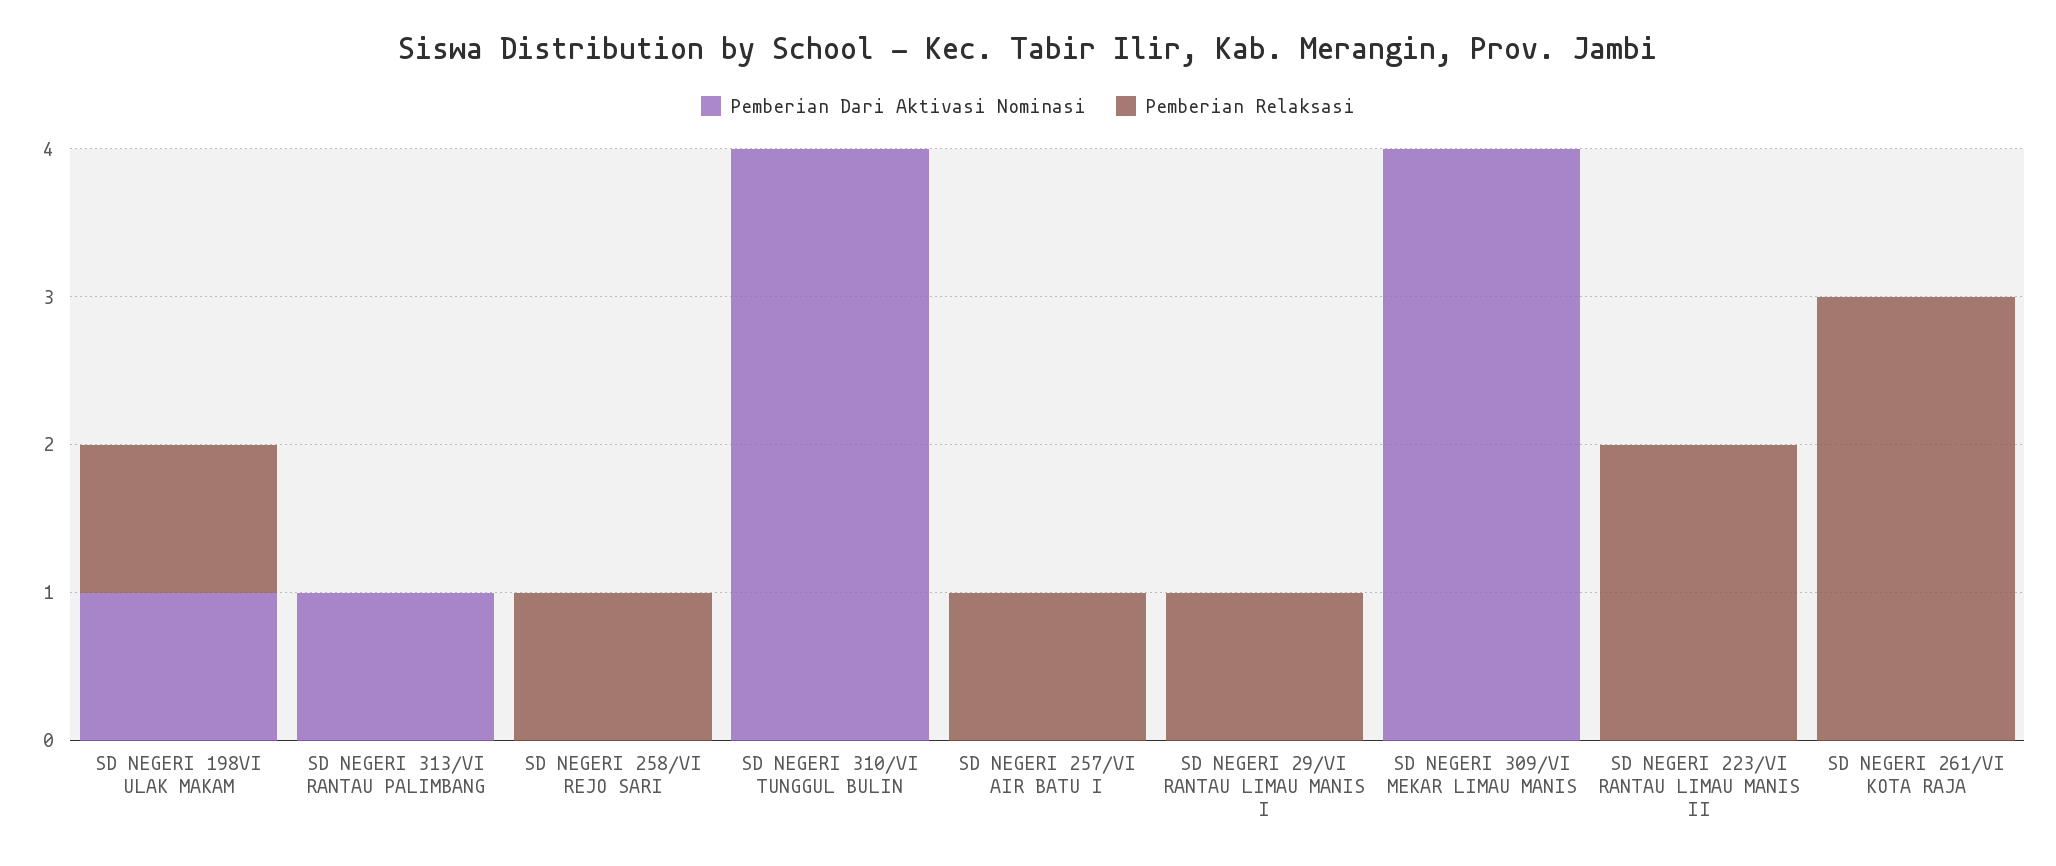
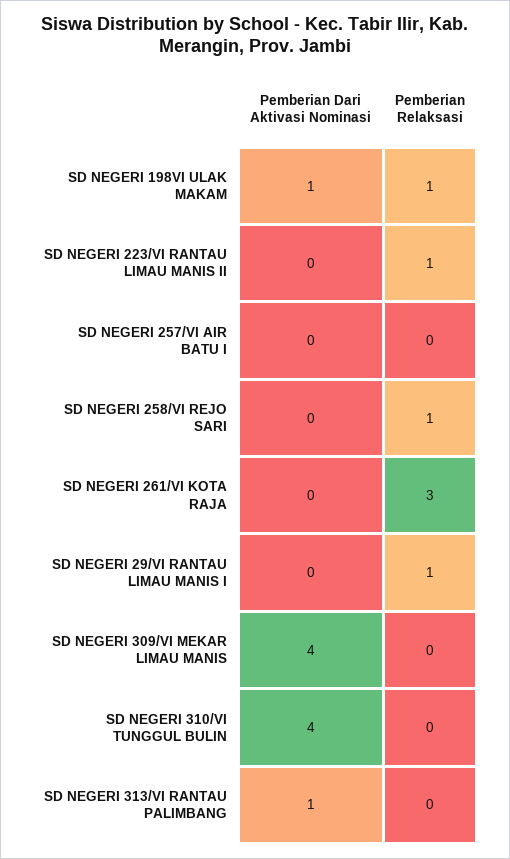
Pemberian Relaksasi, SD NEGERI 257/VI AIR BATU I: 1 -> 0
Pemberian Relaksasi, SD NEGERI 223/VI RANTAU LIMAU MANIS II: 2 -> 1

